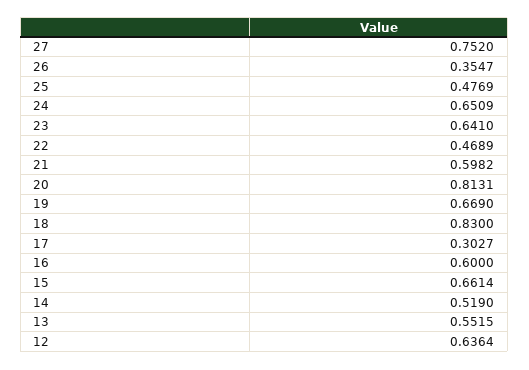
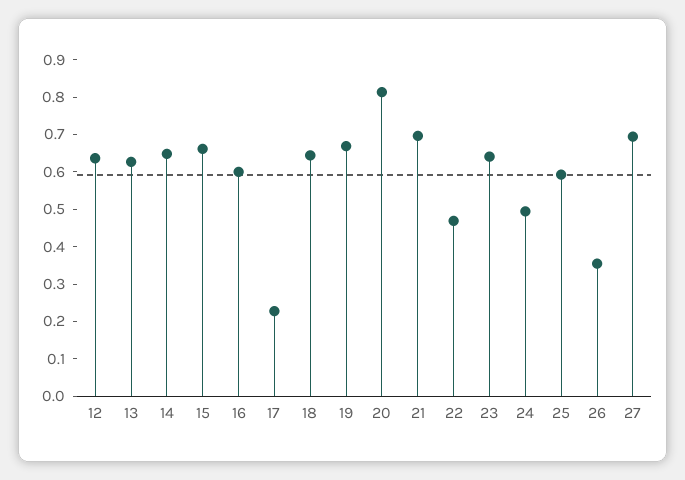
27: 0.752 -> 0.7
25: 0.4769 -> 0.6
24: 0.6509 -> 0.5
21: 0.5982 -> 0.7
18: 0.83 -> 0.65
17: 0.3027 -> 0.225
14: 0.519 -> 0.65
13: 0.5515 -> 0.625

